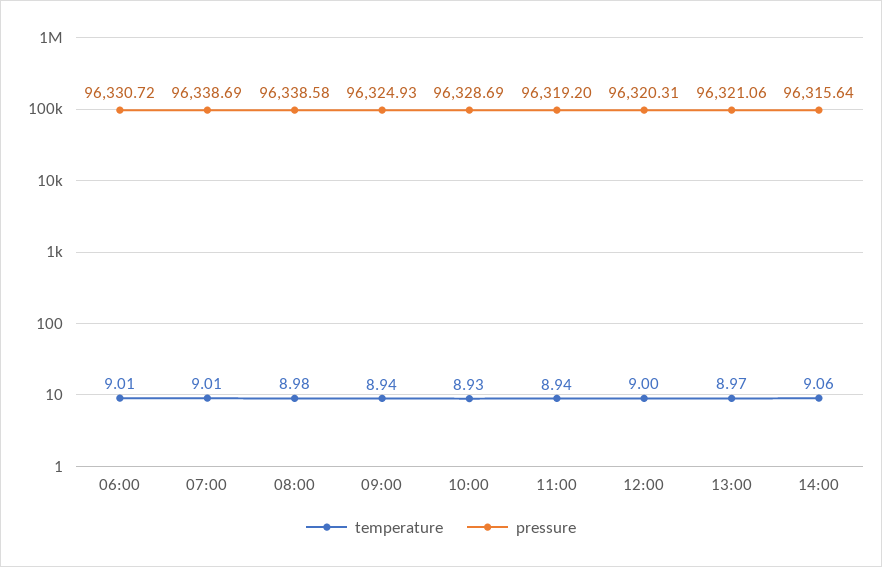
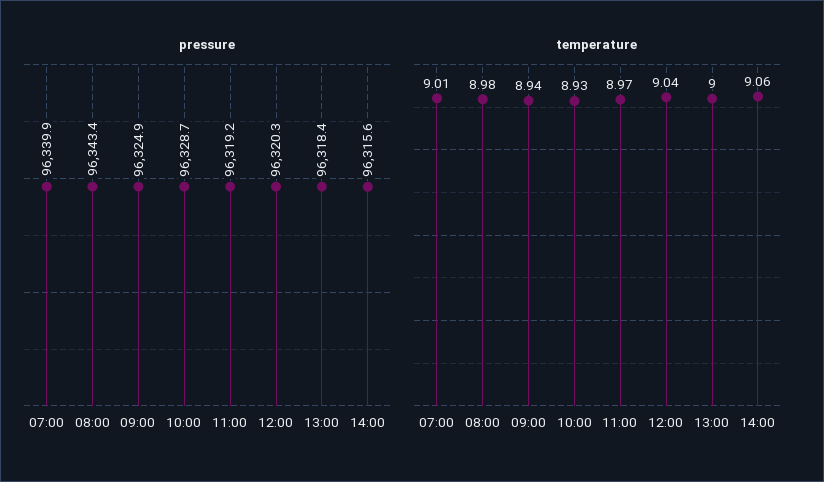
temperature, 06:00: 9.01 -> none
pressure, 06:00: 96330.72 -> none
pressure, 07:00: 96338.69 -> 96339.9
pressure, 08:00: 96338.58 -> 96343.4
temperature, 11:00: 8.94 -> 8.97
temperature, 12:00: 9 -> 9.04
temperature, 13:00: 8.97 -> 9
pressure, 13:00: 96321.06 -> 96318.4

